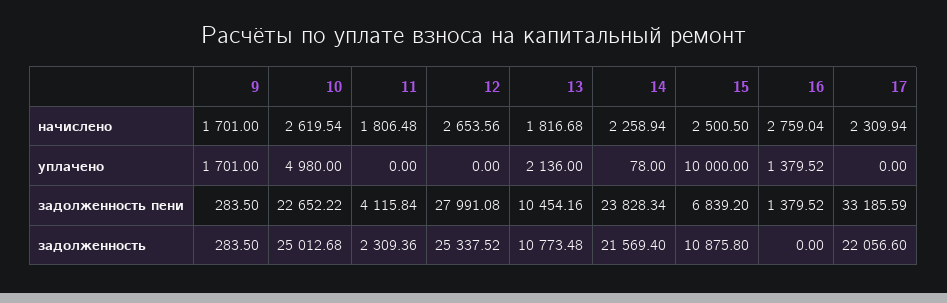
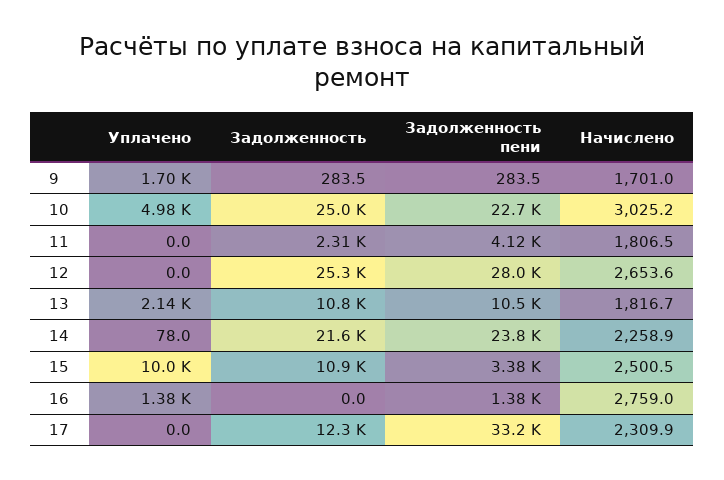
10, начислено: 2619.54 -> 3025.2
15, задолженность пени: 6839.2 -> 3380
17, задолженность: 22056.6 -> 12300

